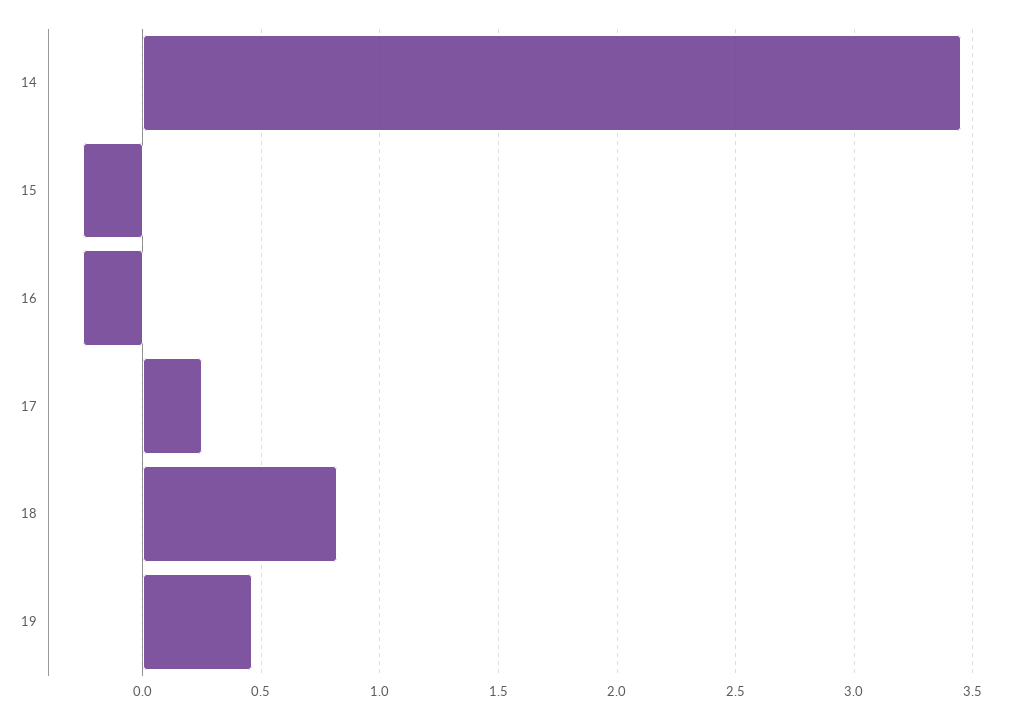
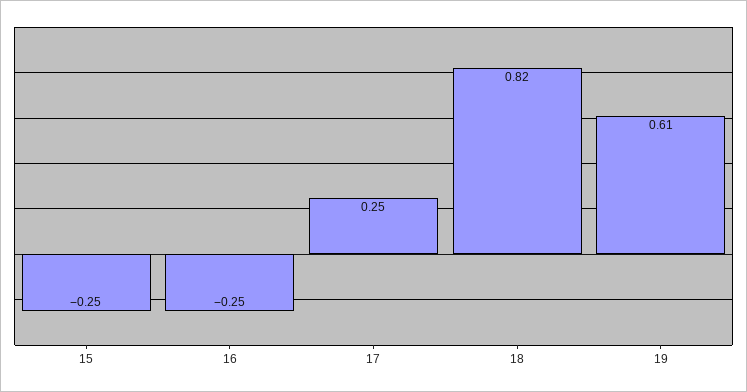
14: 3.45 -> none
19: 0.45 -> 0.61

